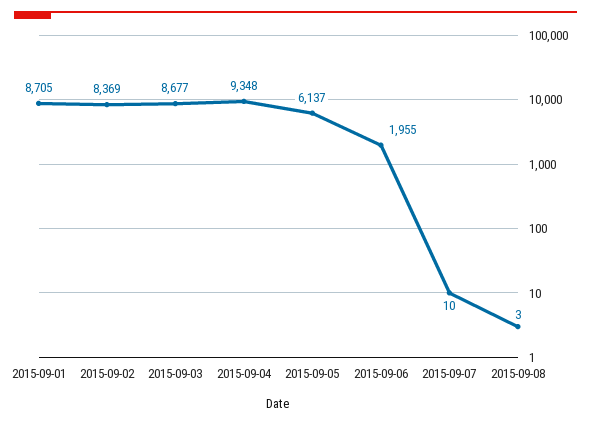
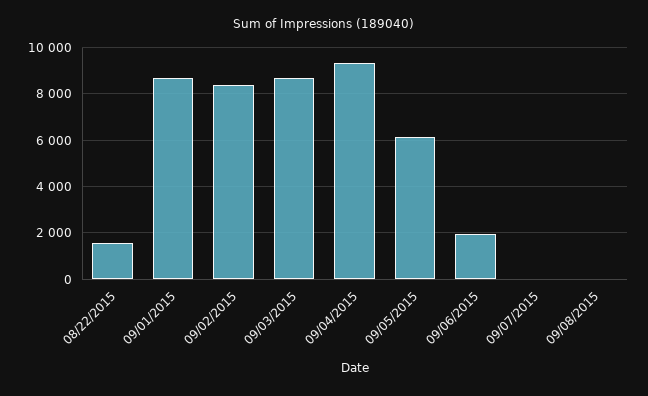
08/22/2015: none -> 1500

